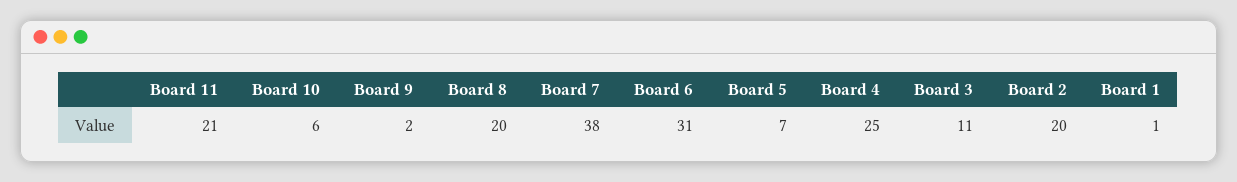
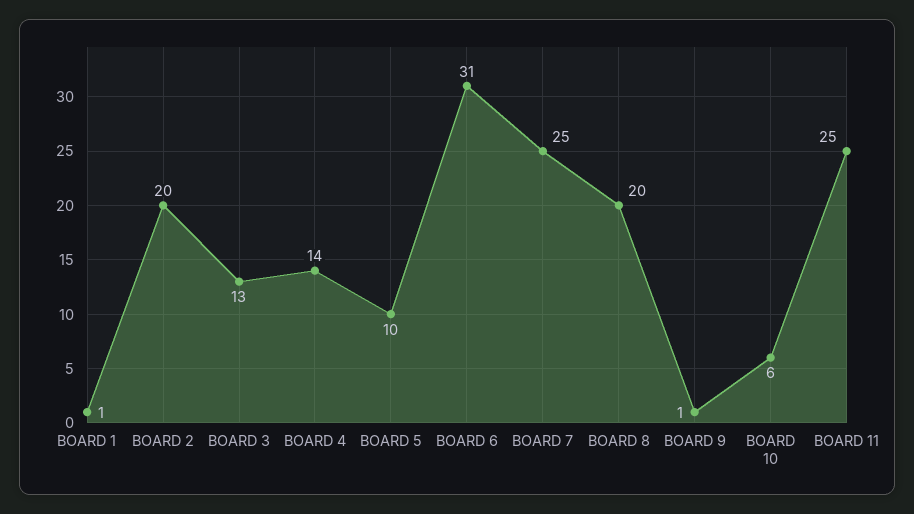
Board 11: 21 -> 25
Board 9: 2 -> 1
Board 7: 38 -> 25
Board 5: 7 -> 10
Board 4: 25 -> 14
Board 3: 11 -> 13

